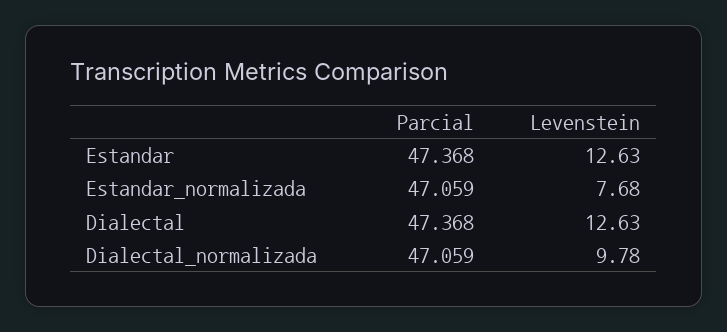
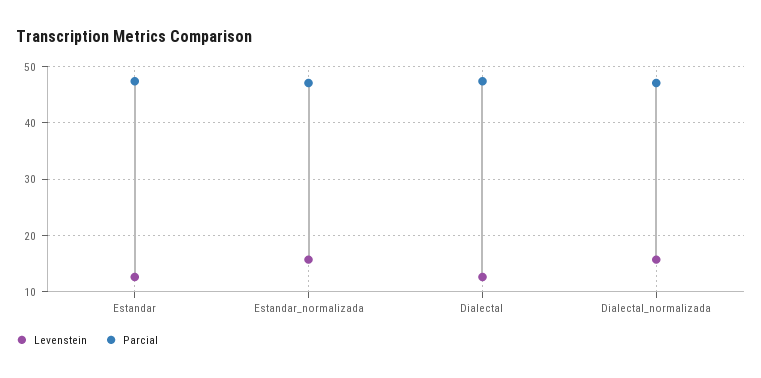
Levenstein, Estandar_normalizada: 7.68 -> 16
Levenstein, Dialectal_normalizada: 9.78 -> 16

